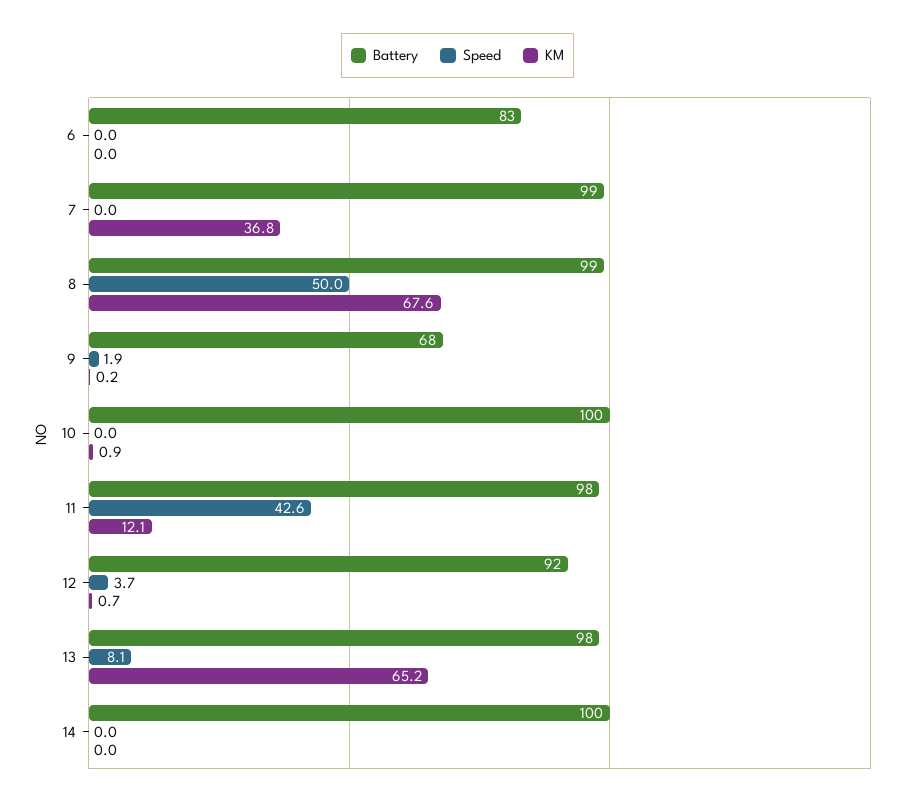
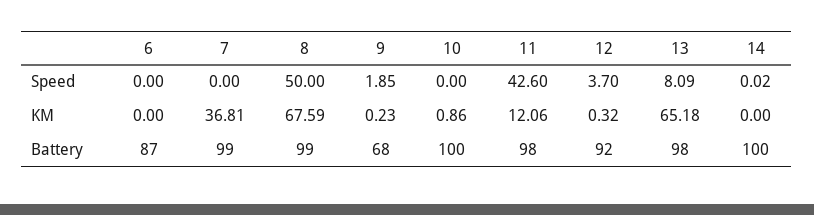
Battery, 6: 83 -> 87
KM, 12: 0.7 -> 0.32

